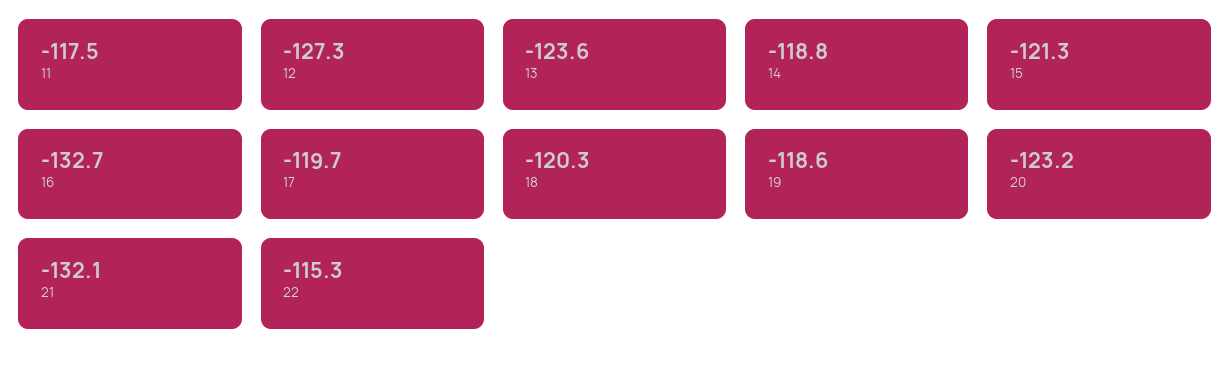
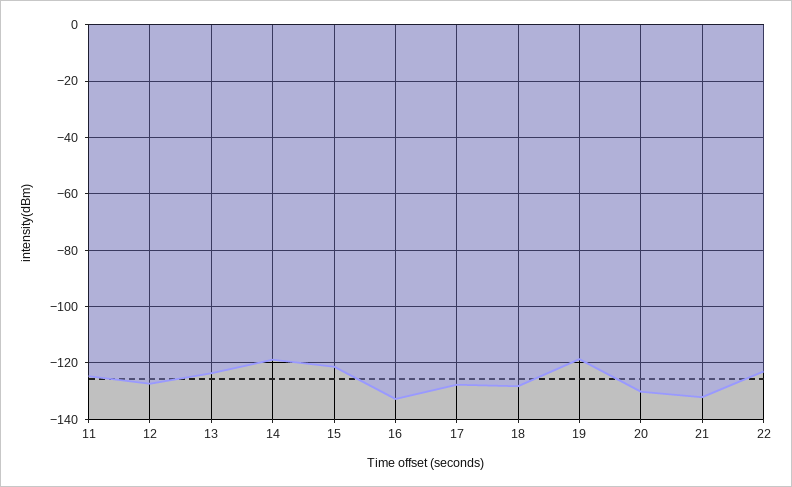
11: -117.5 -> -125
17: -119.7 -> -127.5
18: -120.3 -> -127.5
20: -123.2 -> -130
22: -115.3 -> -122.5

